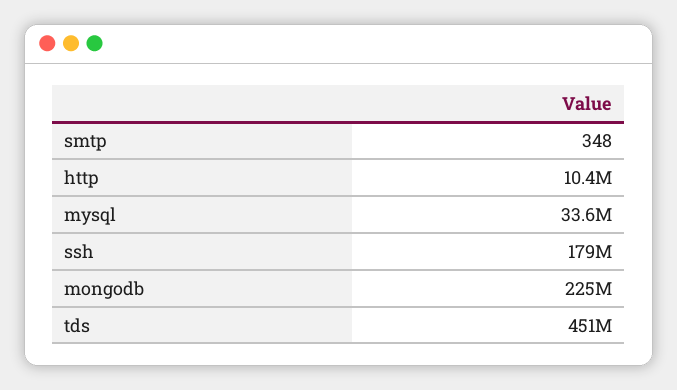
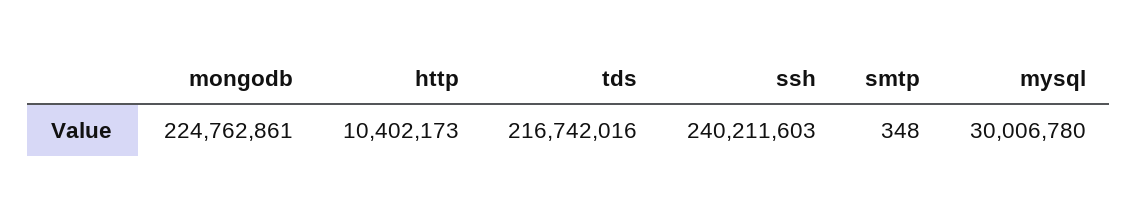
mysql: 33600000 -> 30006780
ssh: 179000000 -> 240211603
tds: 451000000 -> 216742016

